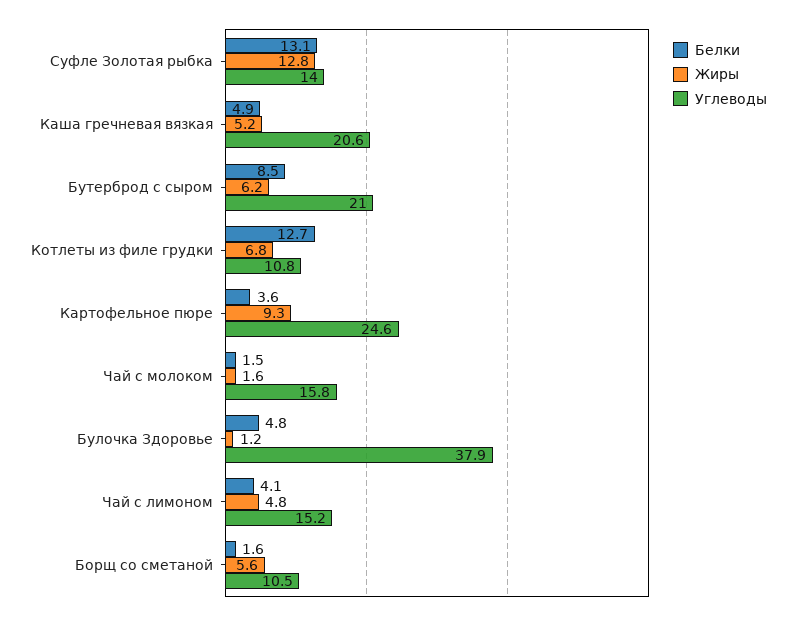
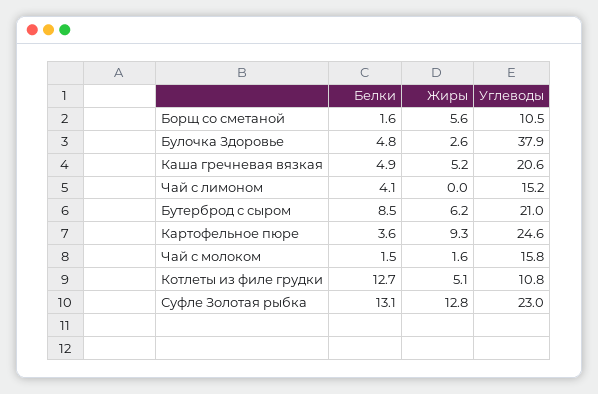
Углеводы, Суфле Золотая рыбка: 14 -> 23
Жиры, Котлеты из филе грудки: 6.8 -> 5.1
Жиры, Булочка Здоровье: 1.2 -> 2.6
Жиры, Чай с лимоном: 4.8 -> 0

